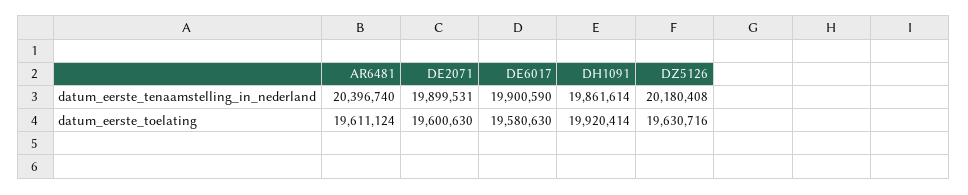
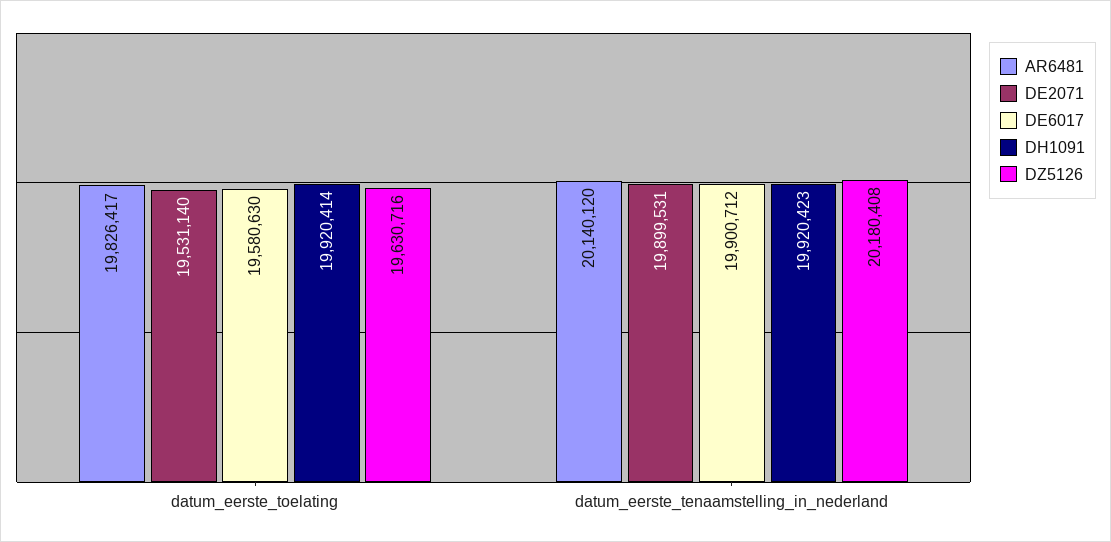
AR6481, datum_eerste_tenaamstelling_in_nederland: 20396740 -> 20140120
DE6017, datum_eerste_tenaamstelling_in_nederland: 19900590 -> 19900712
DH1091, datum_eerste_tenaamstelling_in_nederland: 19861614 -> 19920423
AR6481, datum_eerste_toelating: 19611124 -> 19826417
DE2071, datum_eerste_toelating: 19600630 -> 19531140

